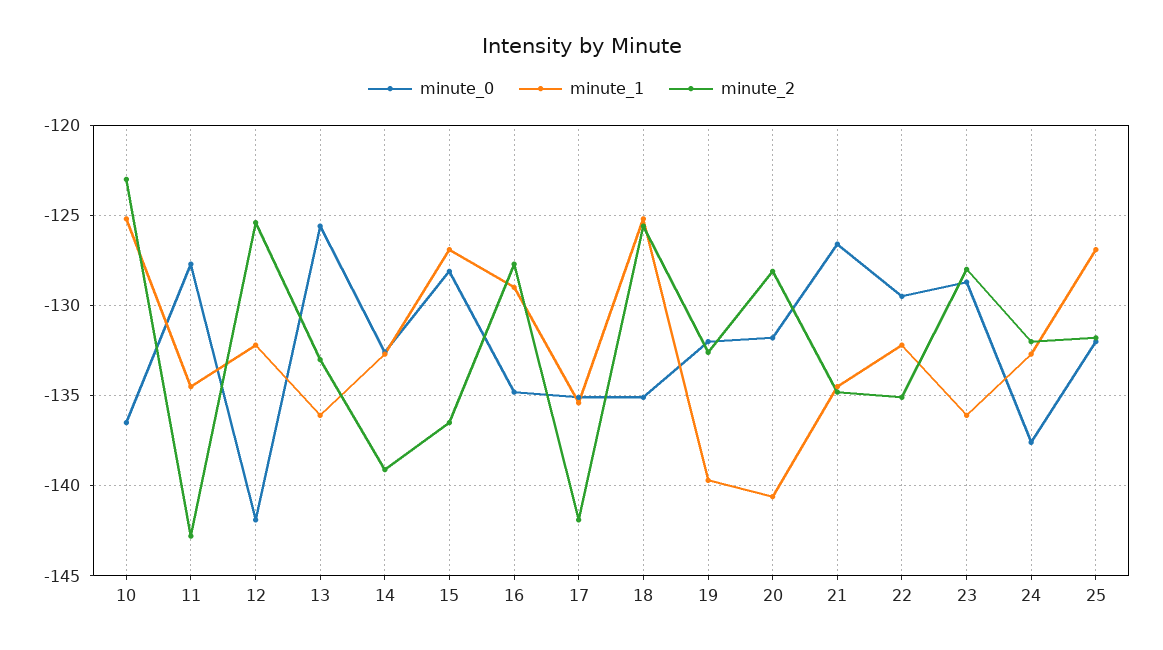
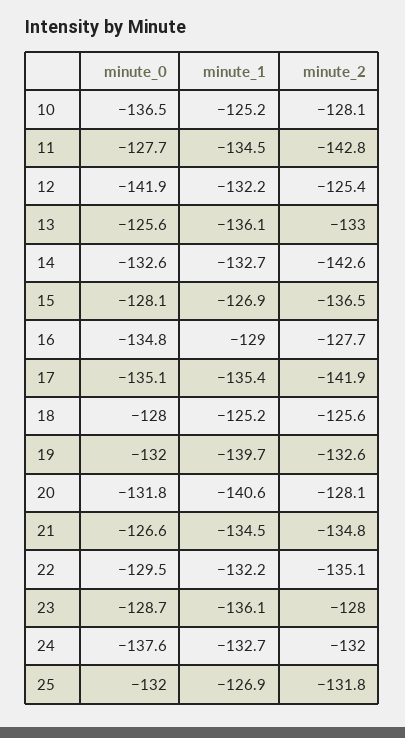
minute_2, 10: -123 -> -128.1
minute_2, 14: -139 -> -142.6
minute_0, 18: -135 -> -128

